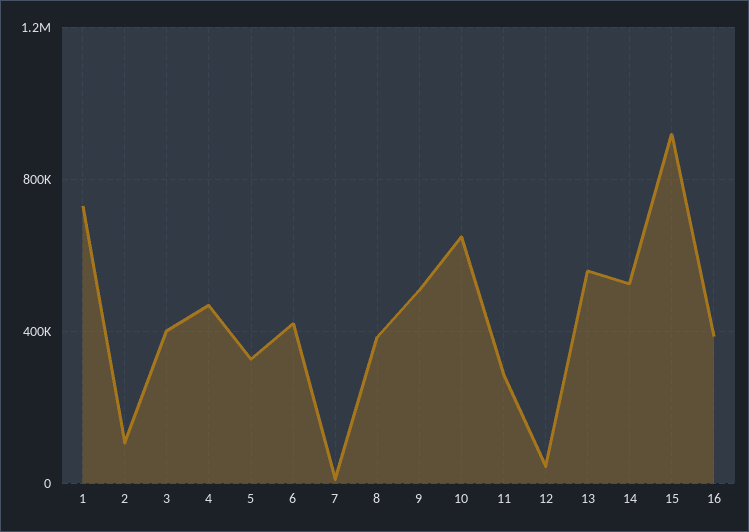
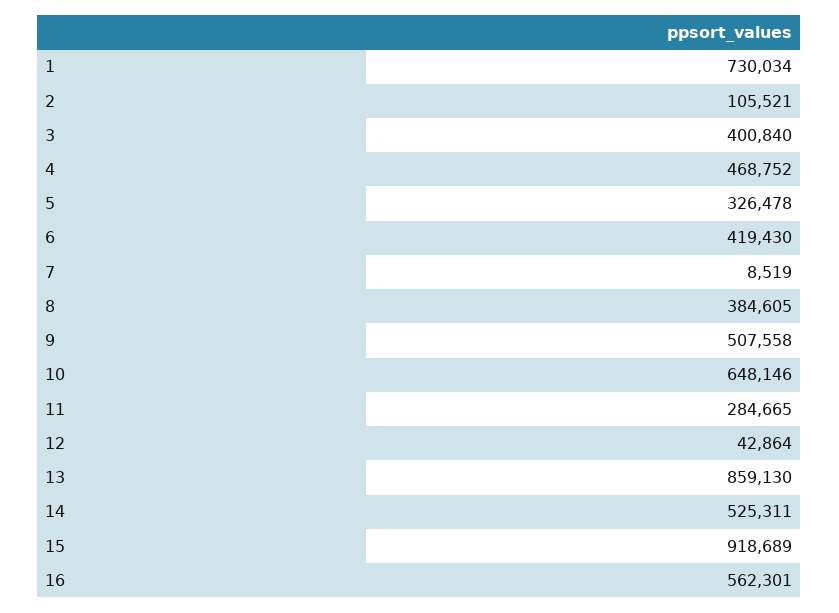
13: 550000 -> 859130
16: 400000 -> 562301

